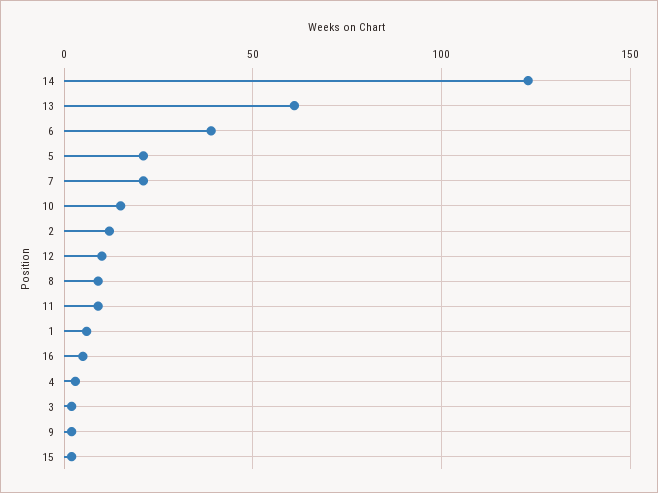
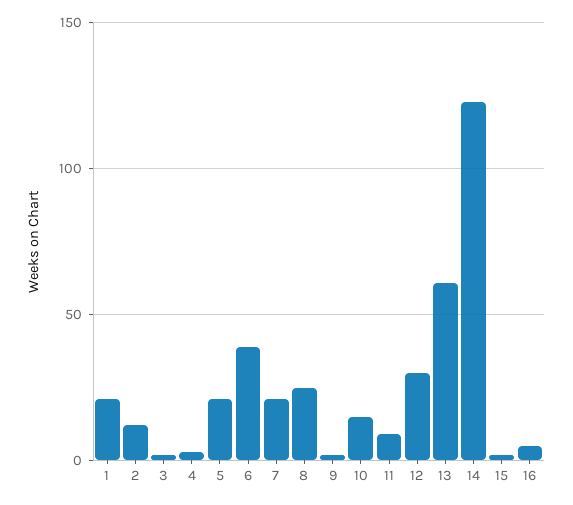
12: 10 -> 30
8: 10 -> 25
1: 5 -> 20

